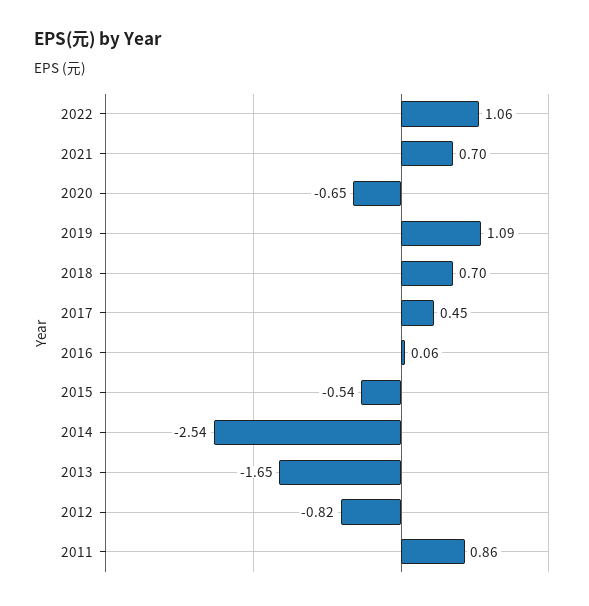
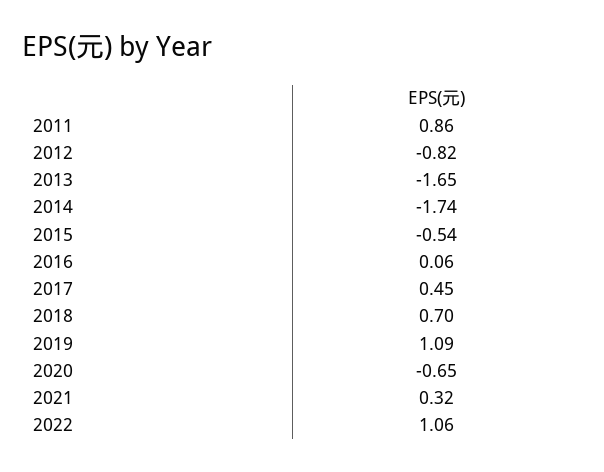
2021: 0.7 -> 0.32
2014: -2.54 -> -1.74

